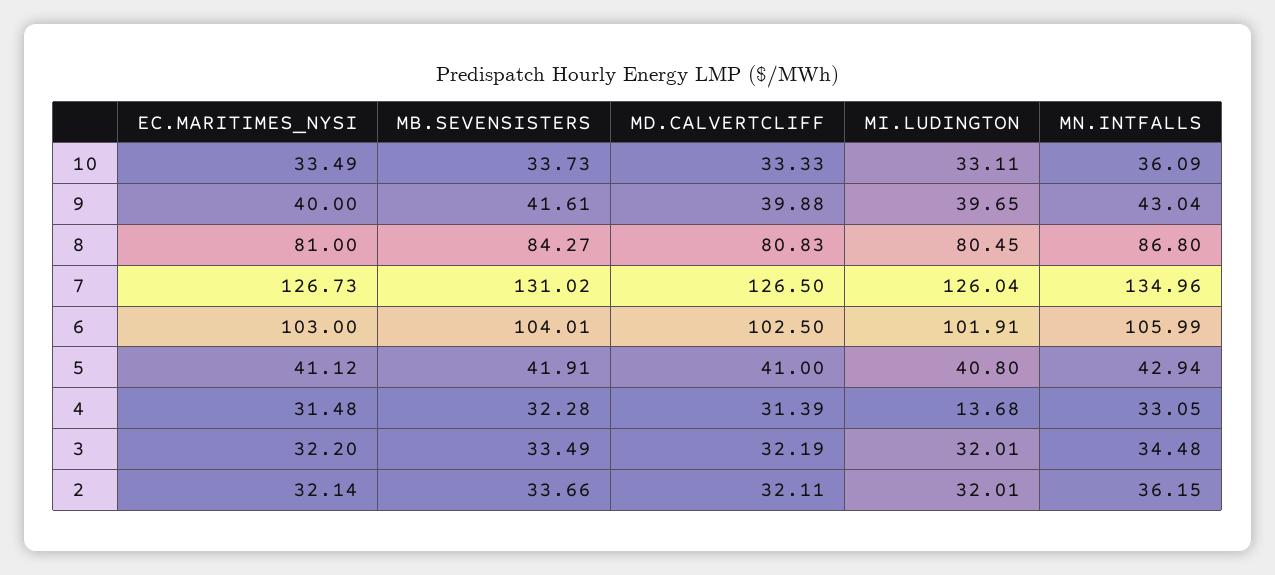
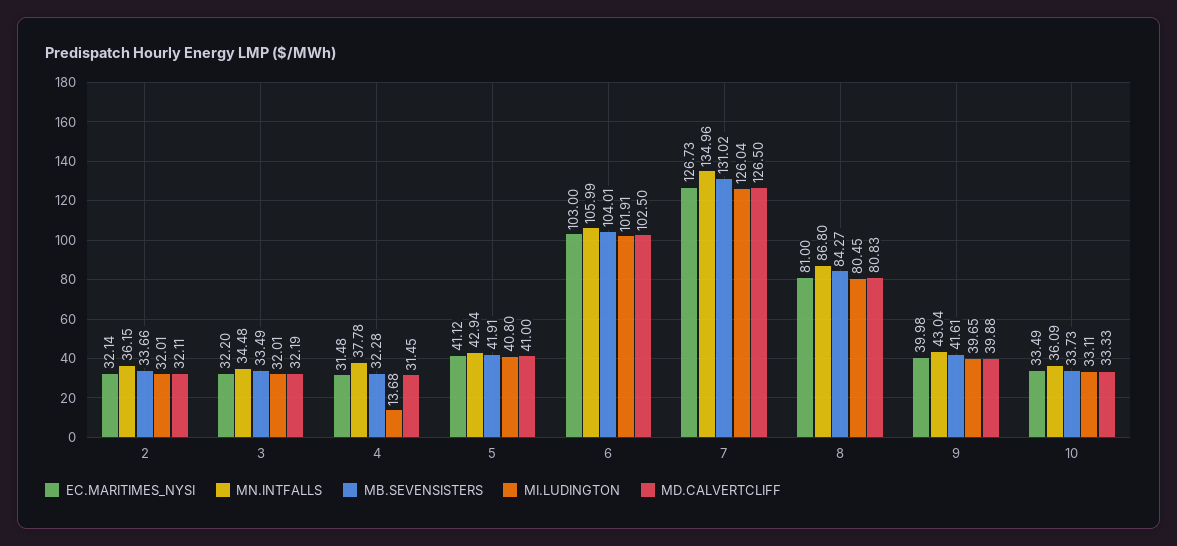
EC.MARITIMES_NYSI, 9: 40 -> 39.98
MD.CALVERTCLIFF, 4: 31.39 -> 31.45
MN.INTFALLS, 4: 33.05 -> 37.78

